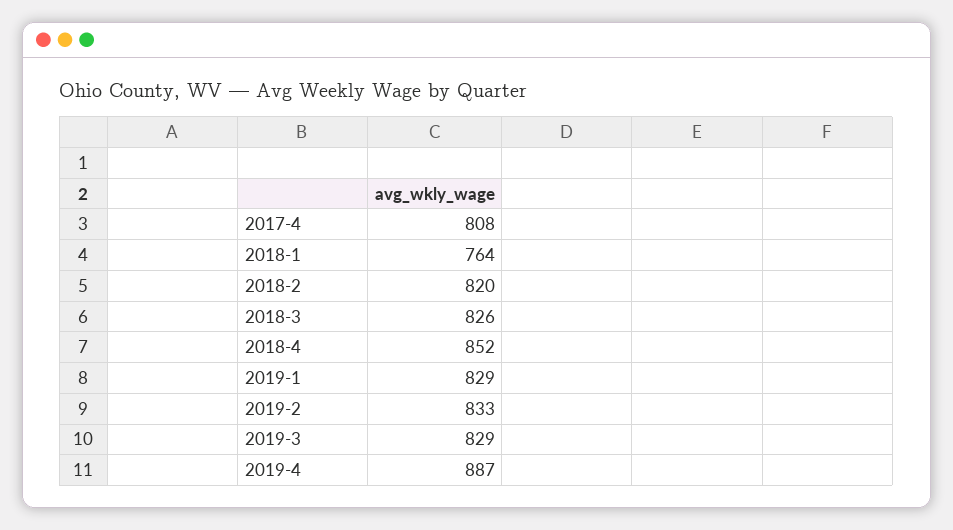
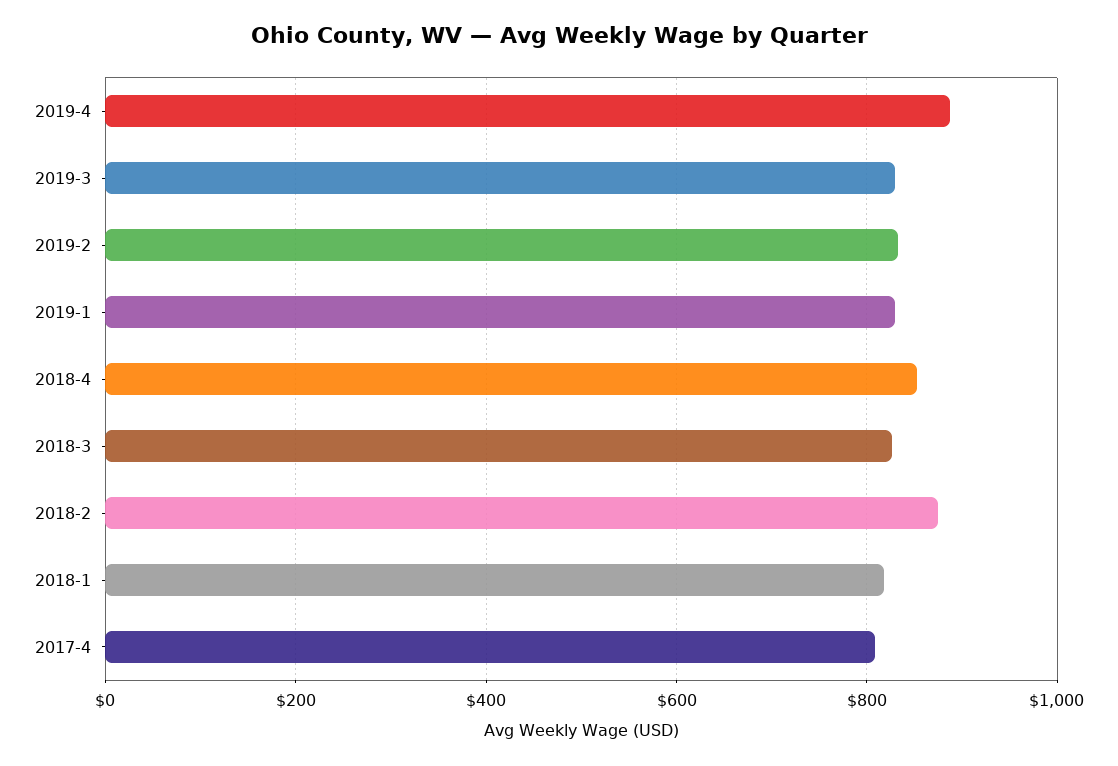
2018-1: 764 -> 820
2018-2: 820 -> 880

